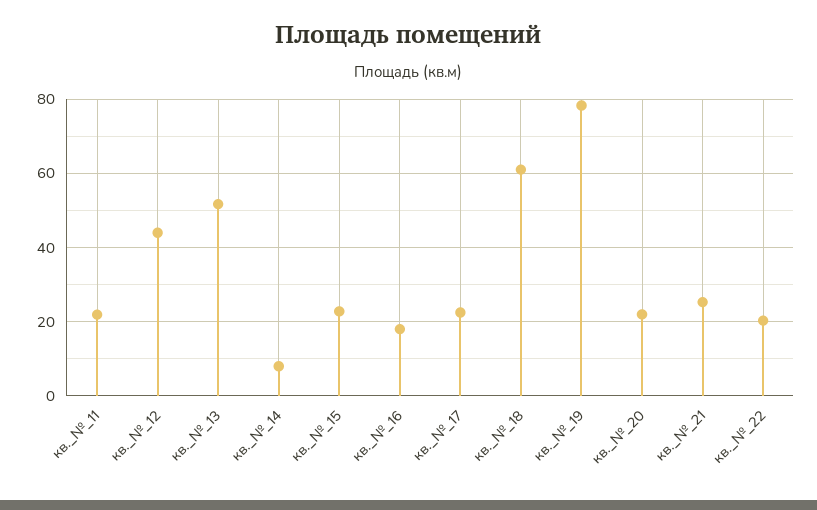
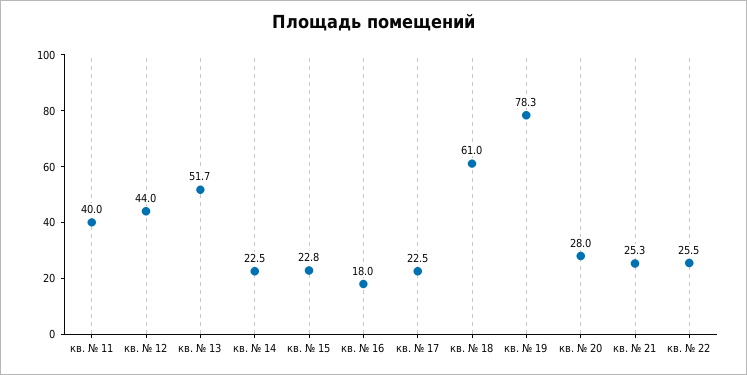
кв._№_11: 22 -> 40
кв._№_14: 8 -> 22.5
кв._№_20: 22 -> 28
кв._№_22: 20 -> 25.5

